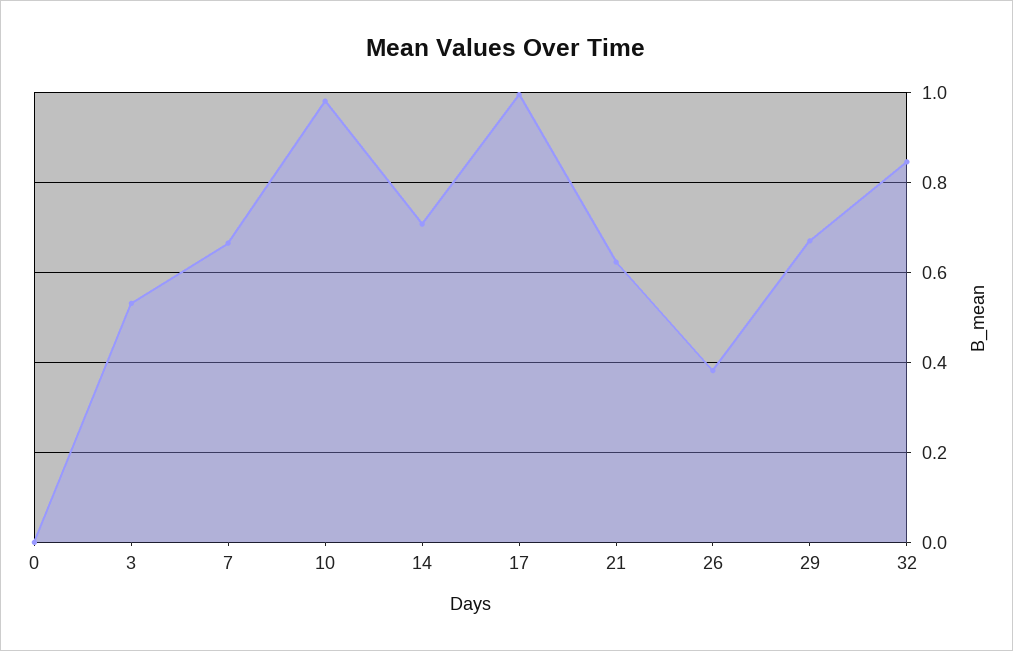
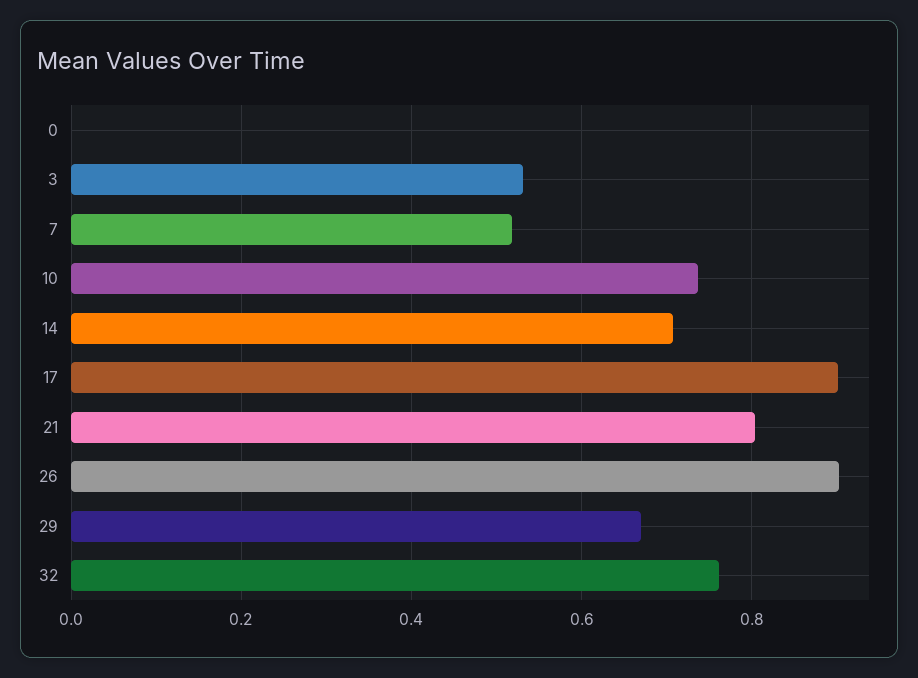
7: 0.66 -> 0.52
10: 0.98 -> 0.74
17: 1 -> 0.9
21: 0.62 -> 0.8
26: 0.38 -> 0.9
32: 0.84 -> 0.76

